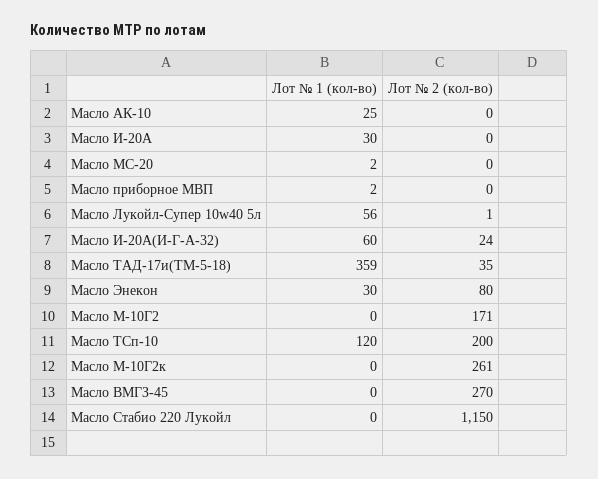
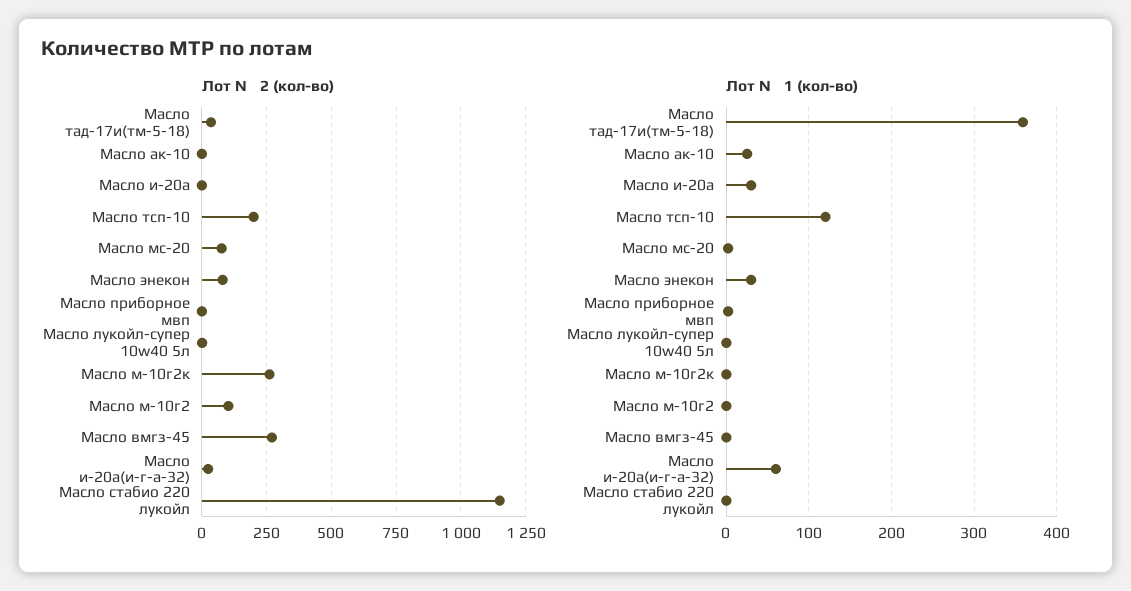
Лот № 2 (кол-во), Масло МС-20: 0 -> 75
Лот № 1 (кол-во), Масло Лукойл-Супер 10w40 5л: 56 -> 0
Лот № 2 (кол-во), Масло М-10Г2: 171 -> 100

